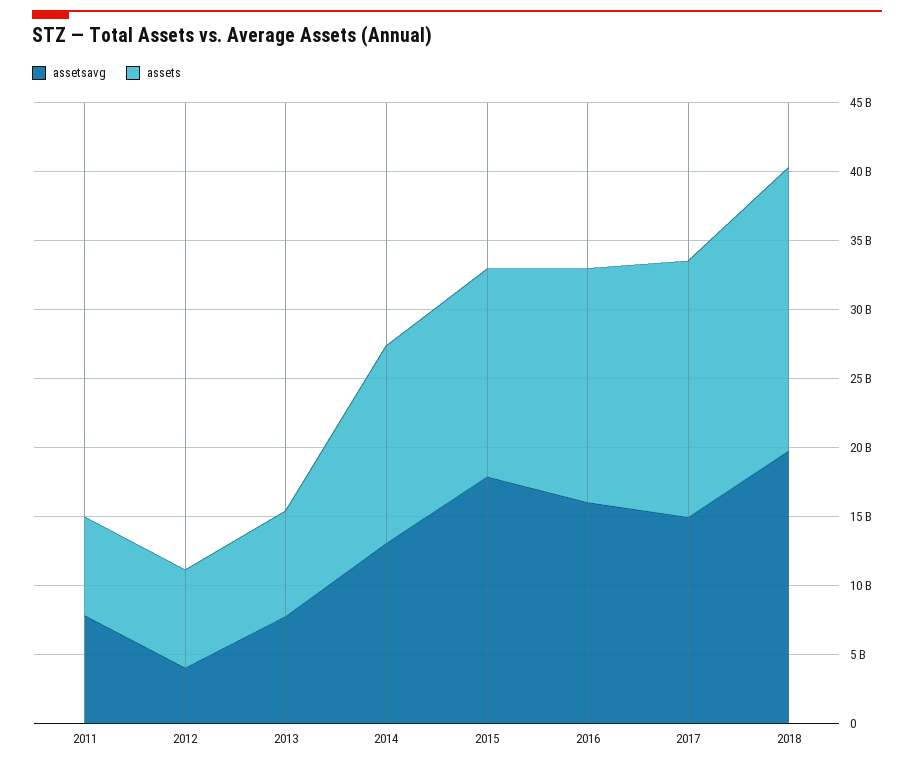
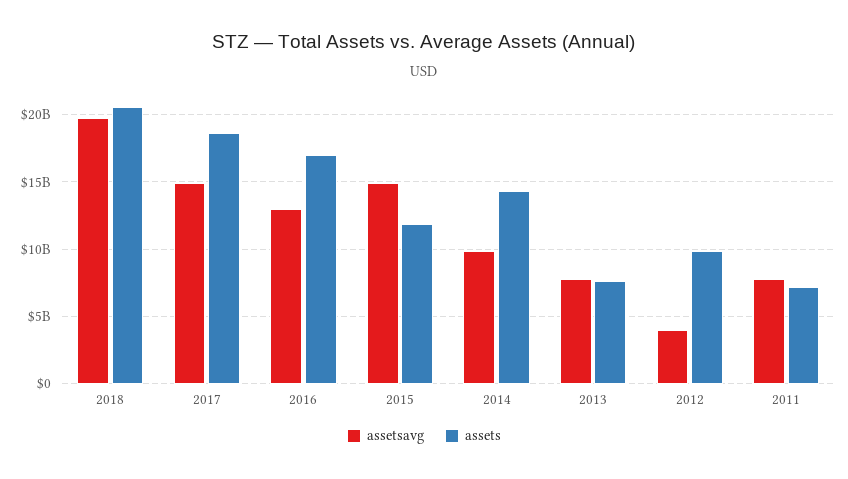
assets, 2012: 7000000000 -> 10000000000
assetsavg, 2014: 13000000000 -> 10000000000
assetsavg, 2015: 18000000000 -> 15000000000
assets, 2015: 15000000000 -> 12000000000
assetsavg, 2016: 16000000000 -> 13000000000

